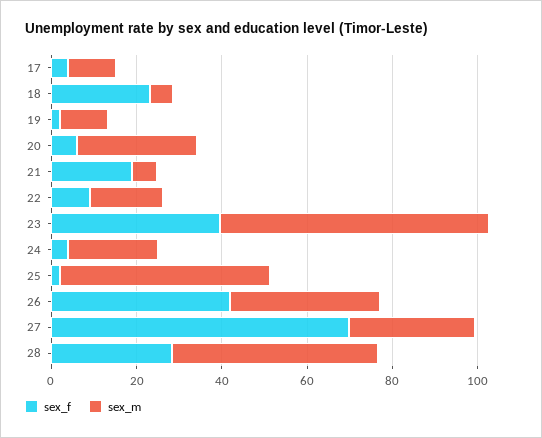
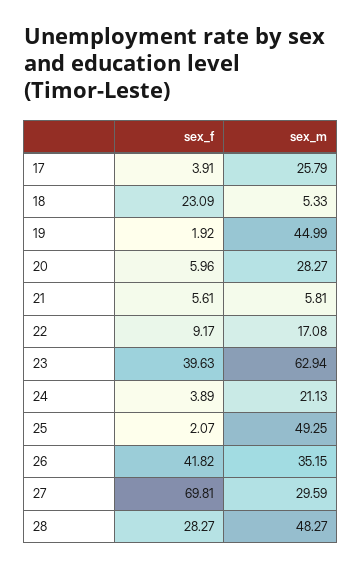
sex_m, 17: 10 -> 25.79
sex_m, 19: 10 -> 44.99
sex_f, 21: 20 -> 5.61

